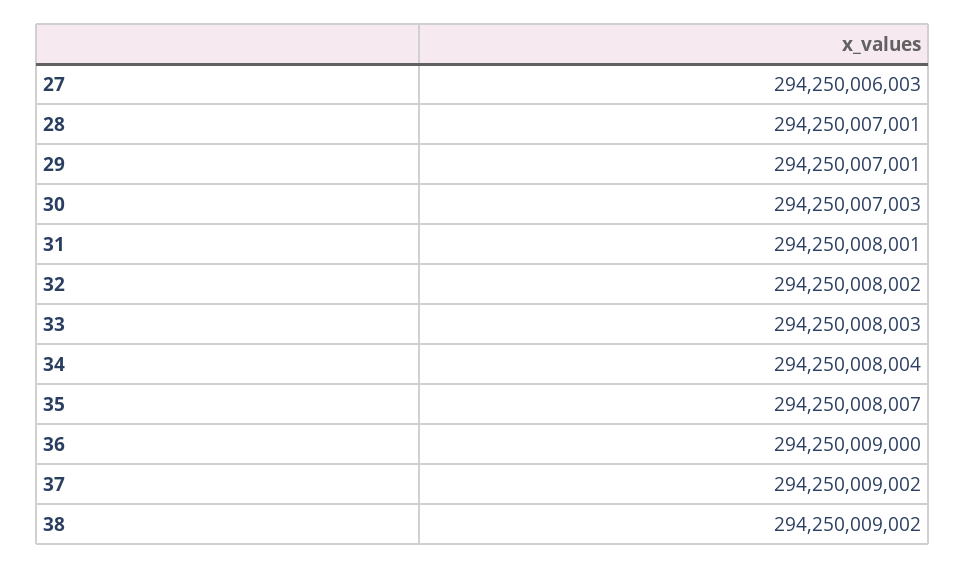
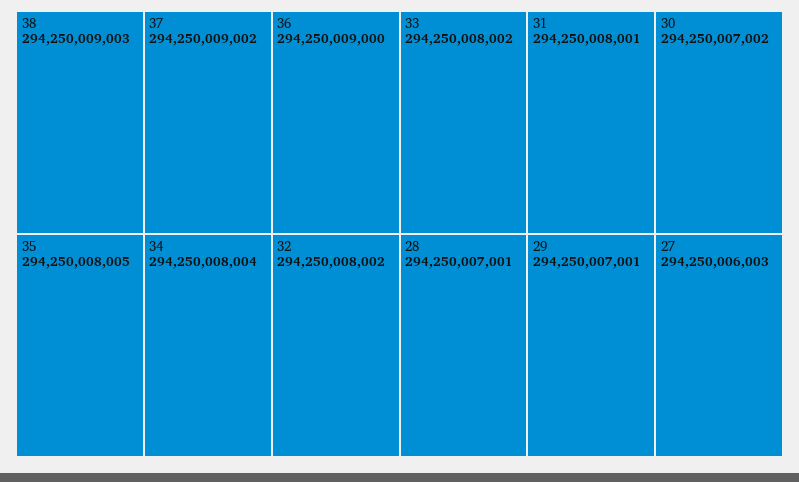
30: 294250007003 -> 294250007002
33: 294250008003 -> 294250008002
35: 294250008007 -> 294250008005
38: 294250009002 -> 294250009003

